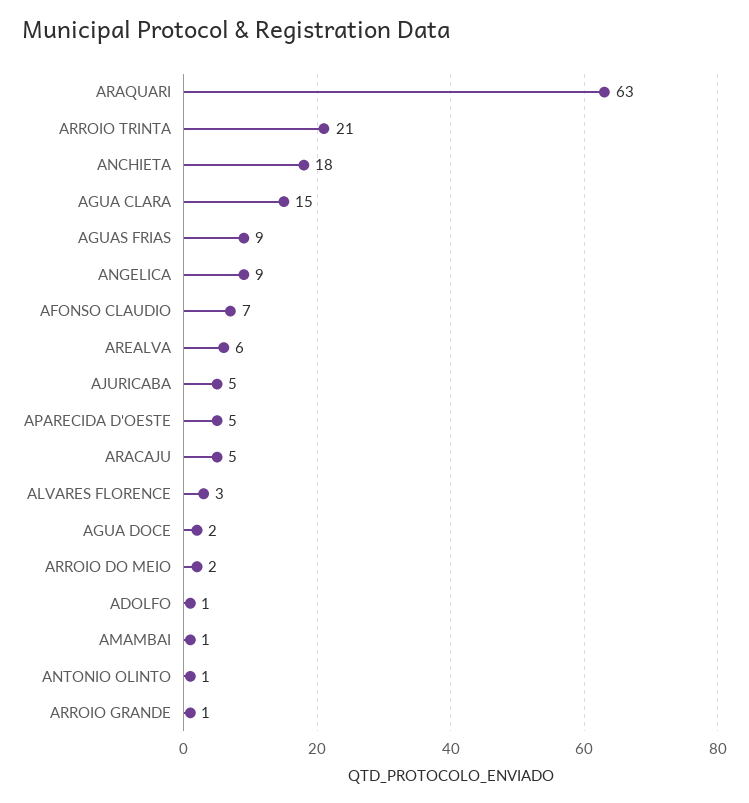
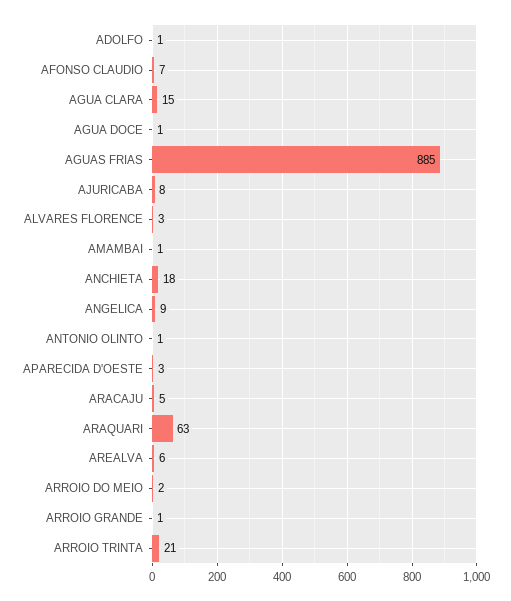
AGUAS FRIAS: 9 -> 885
AJURICABA: 5 -> 8
APARECIDA D'OESTE: 5 -> 3
AGUA DOCE: 2 -> 1

